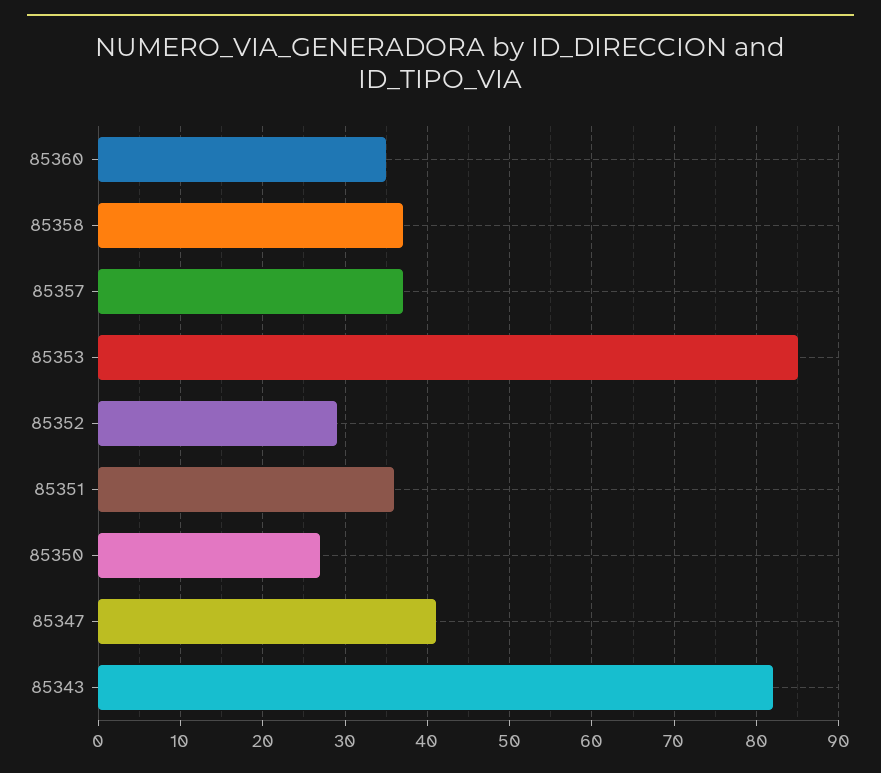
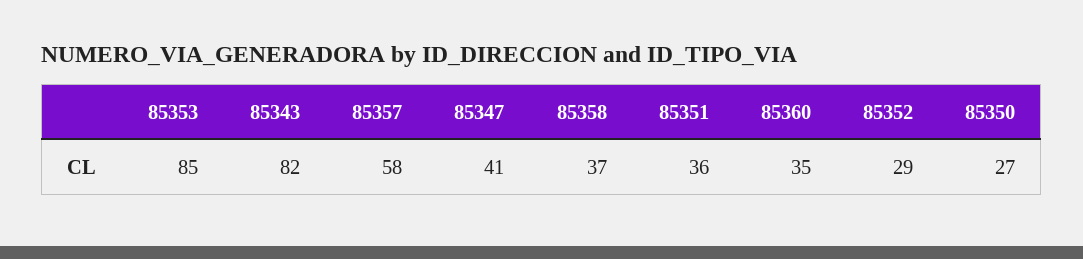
85357: 37 -> 58

